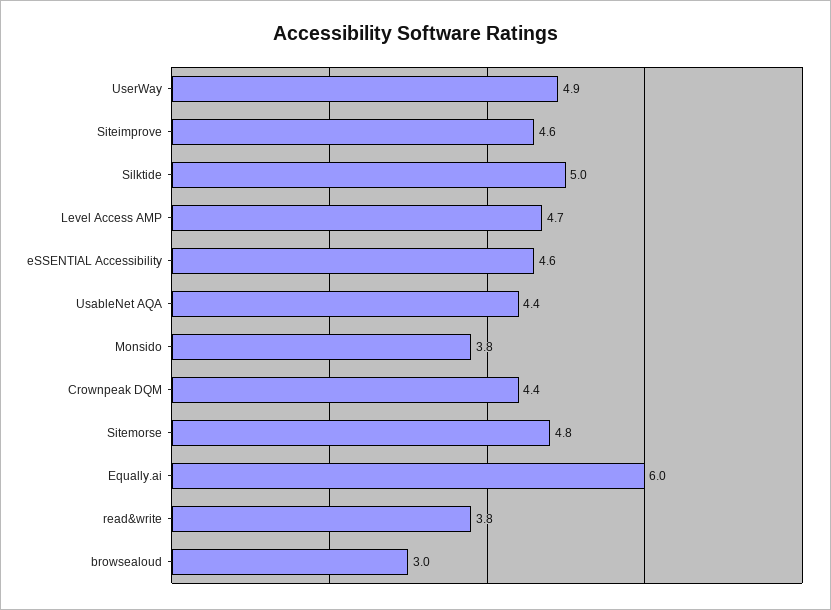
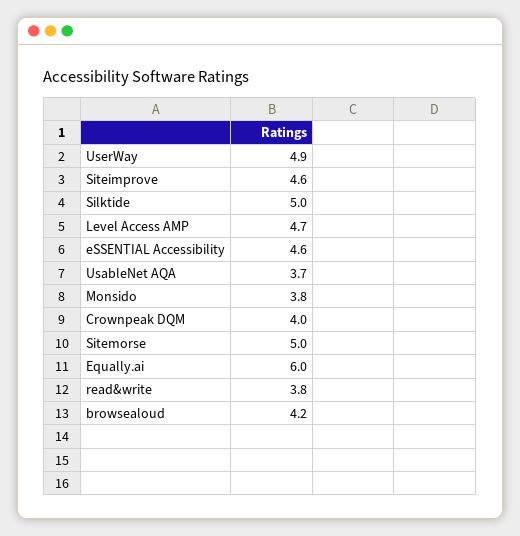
UsableNet AQA: 4.4 -> 3.7
Crownpeak DQM: 4.4 -> 4
Sitemorse: 4.8 -> 5
browsealoud: 3 -> 4.2

